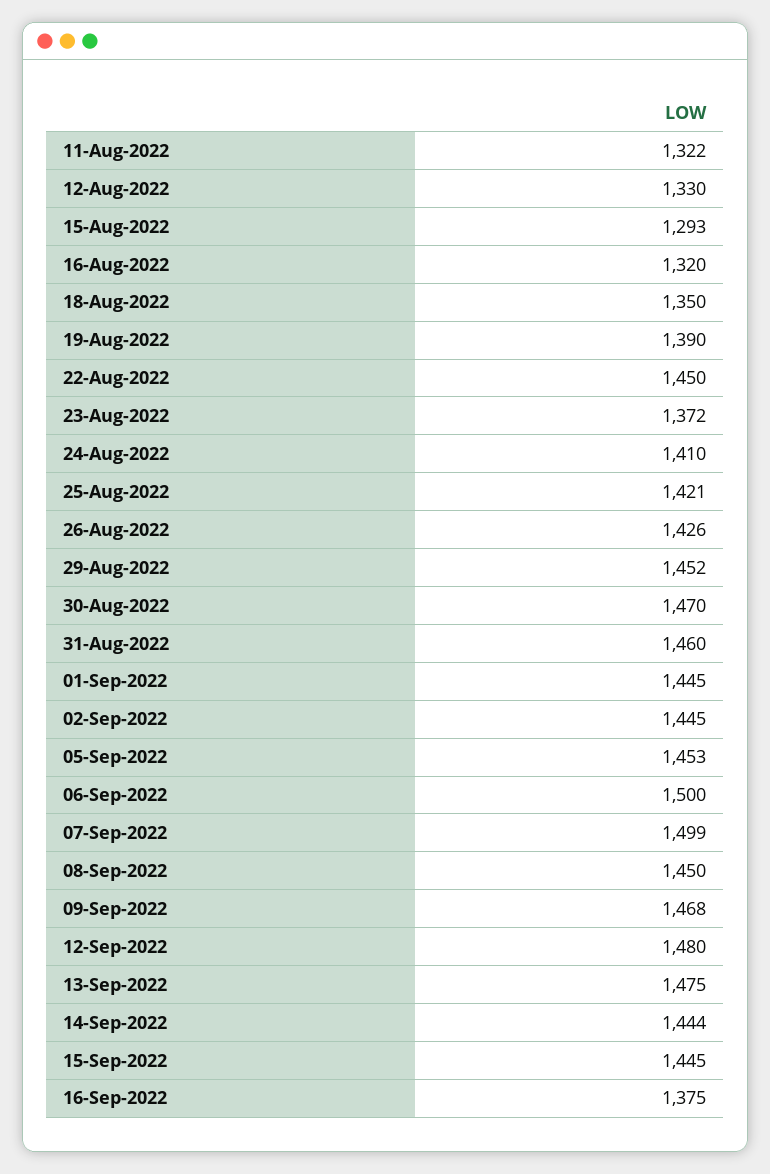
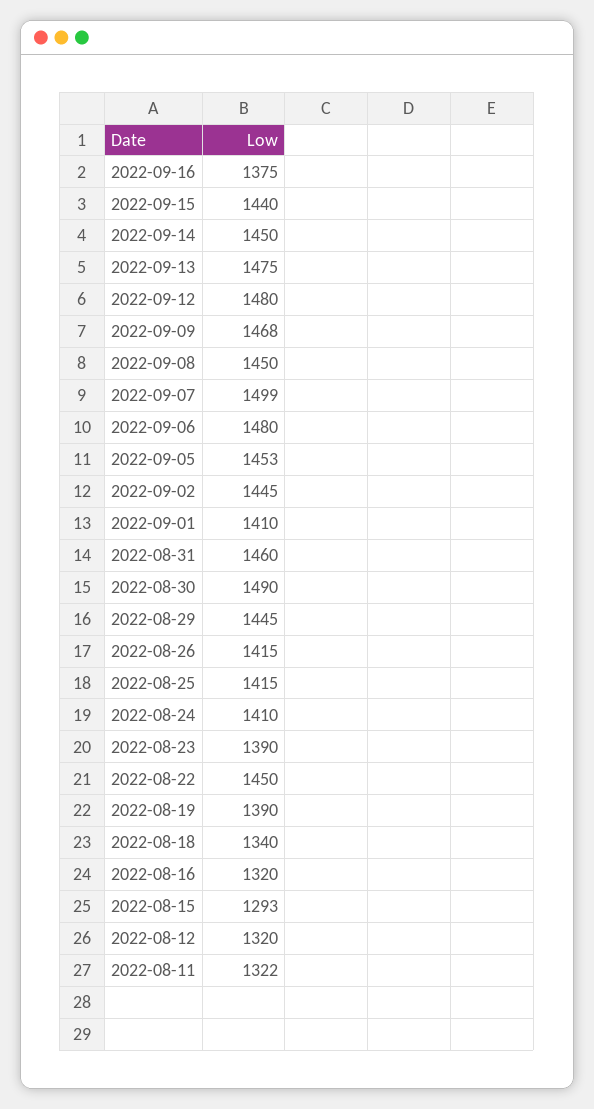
12-Aug-2022: 1330 -> 1320
18-Aug-2022: 1350 -> 1340
23-Aug-2022: 1372 -> 1390
25-Aug-2022: 1421 -> 1415
26-Aug-2022: 1426 -> 1415
29-Aug-2022: 1452 -> 1445
30-Aug-2022: 1470 -> 1490
01-Sep-2022: 1445 -> 1410
06-Sep-2022: 1500 -> 1480
14-Sep-2022: 1444 -> 1450
15-Sep-2022: 1445 -> 1440

